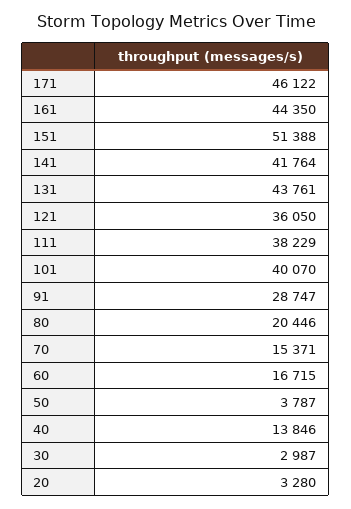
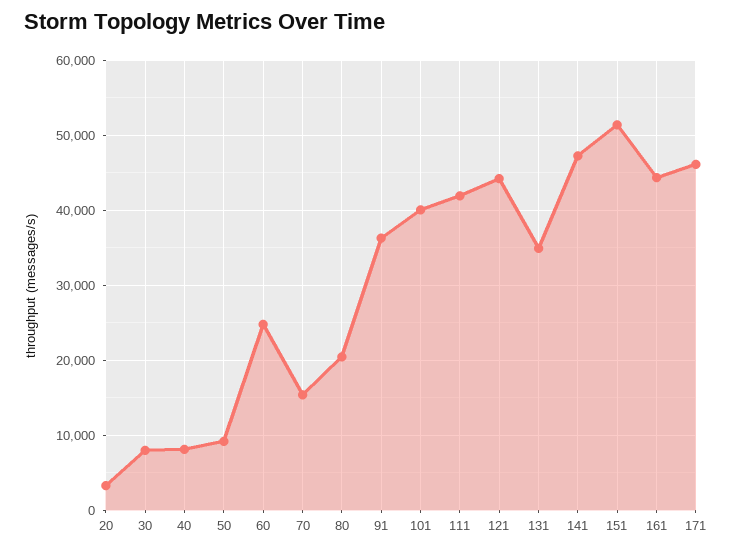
141: 41764 -> 47000
131: 43761 -> 35000
121: 36050 -> 44000
111: 38229 -> 42000
91: 28747 -> 36000
60: 16715 -> 25000
50: 3787 -> 9000
40: 13846 -> 8000
30: 2987 -> 8000

